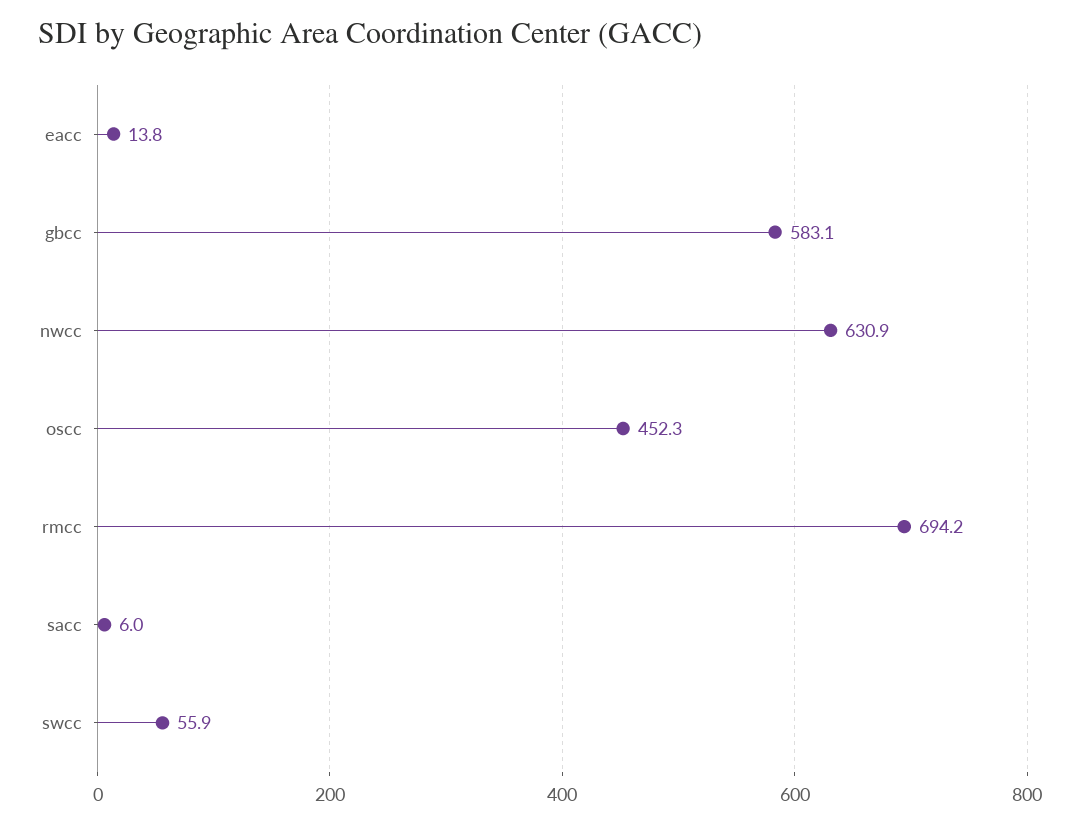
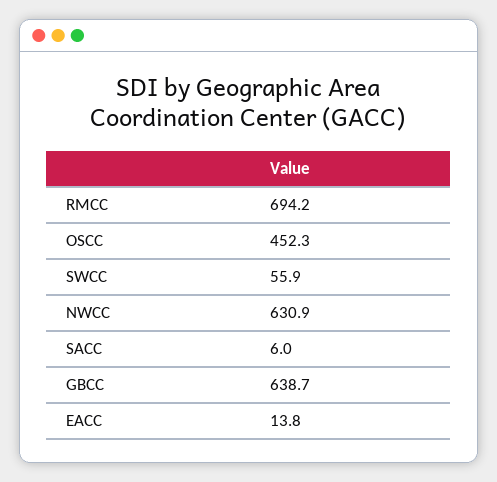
gbcc: 583.1 -> 638.7

